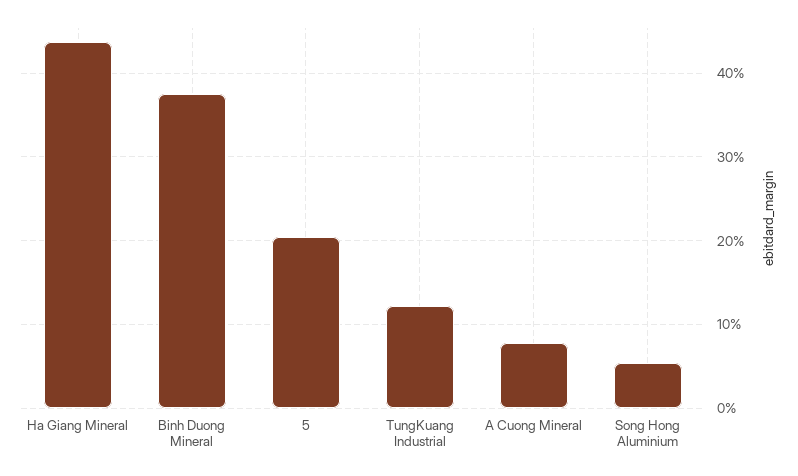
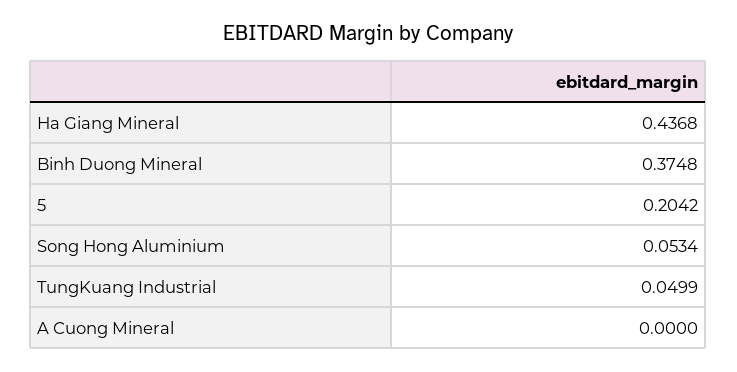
TungKuang Industrial: 0.12 -> 0.0499
A Cuong Mineral: 0.08 -> 0

